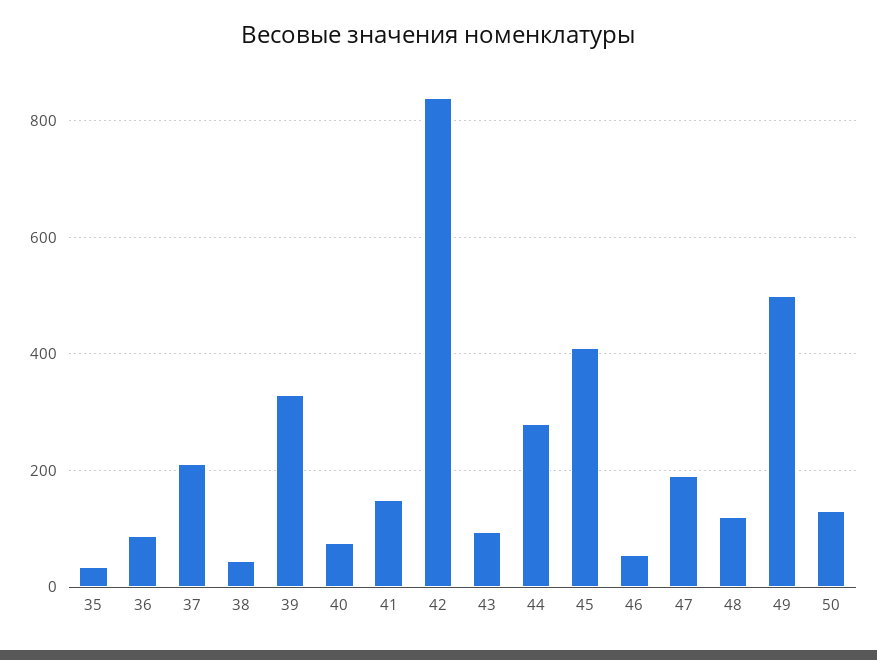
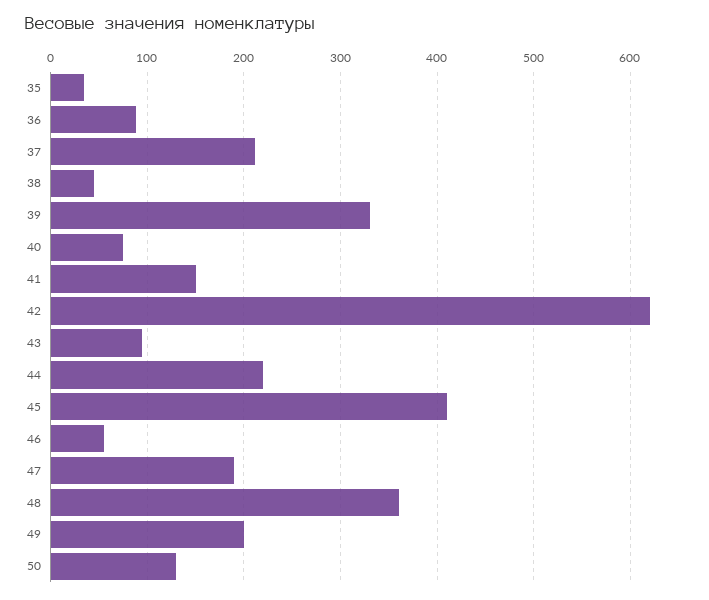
42: 840 -> 620
44: 280 -> 220
48: 120 -> 360
49: 500 -> 200

